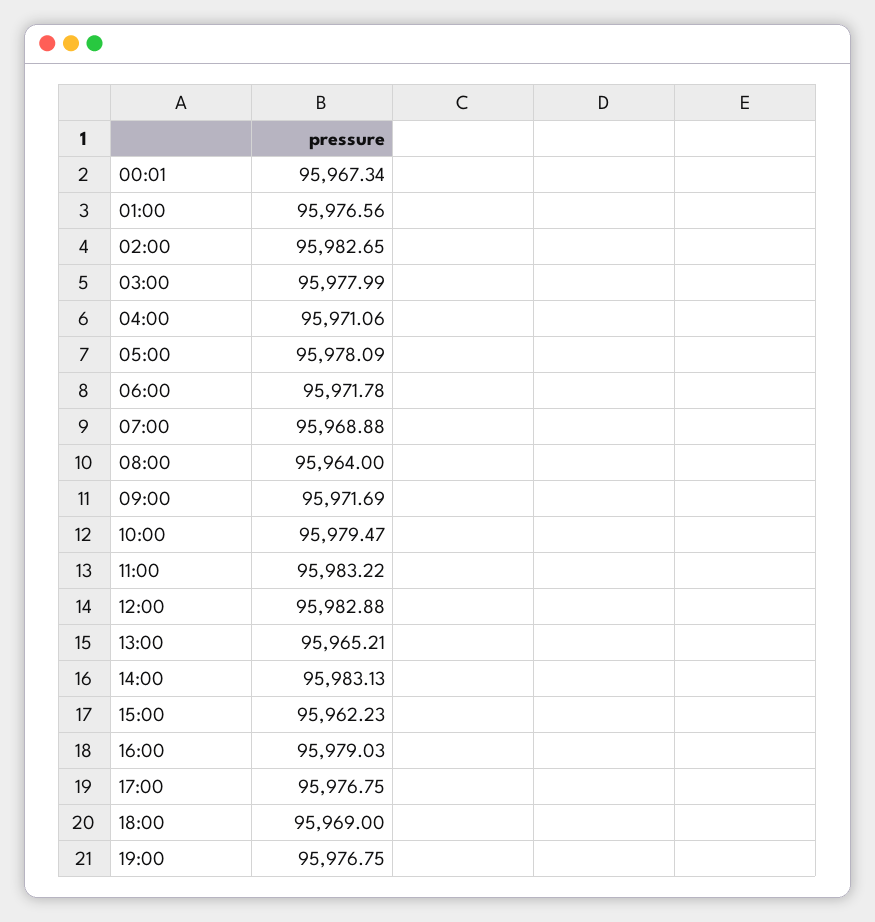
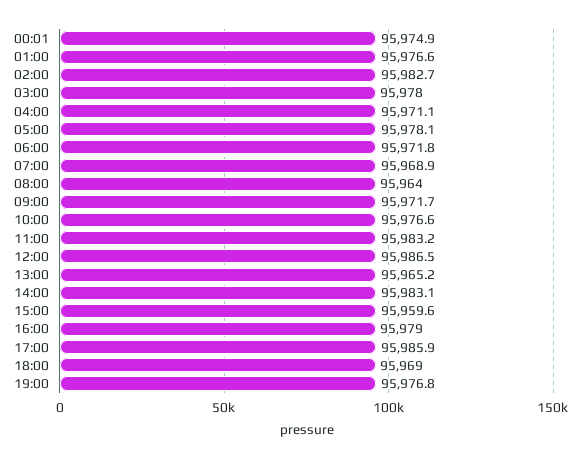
00:01: 95967.34 -> 95974.9
10:00: 95979.47 -> 95976.6
12:00: 95982.88 -> 95986.5
15:00: 95962.23 -> 95959.6
17:00: 95976.75 -> 95985.9

